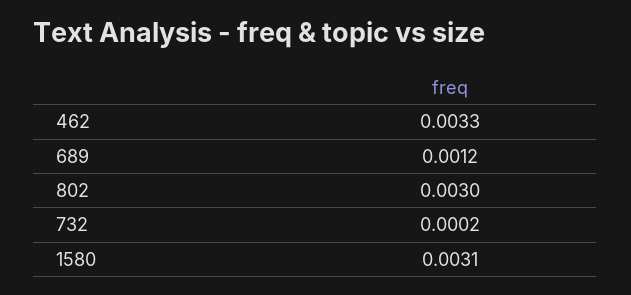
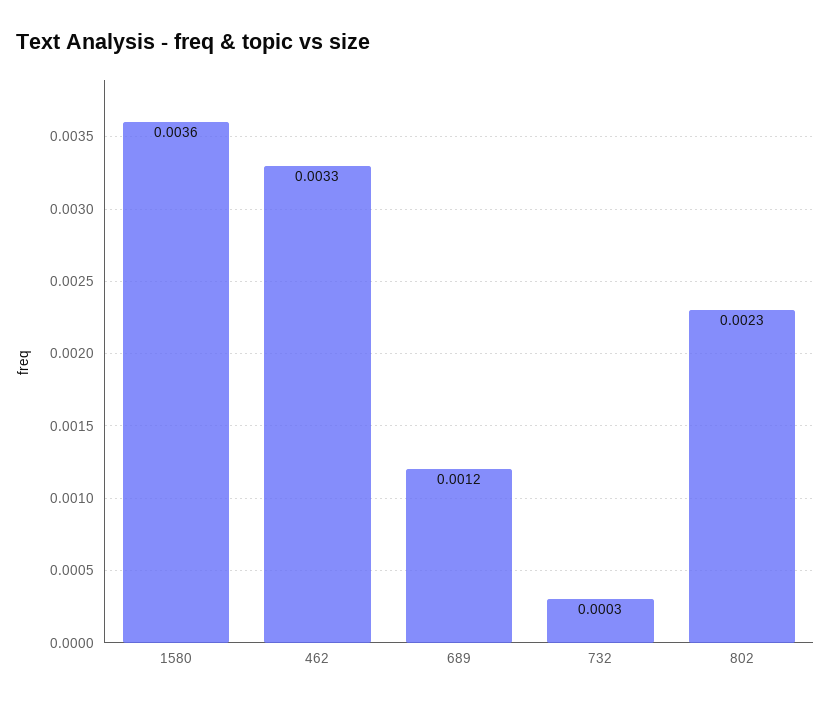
802: 0.003 -> 0.0023
732: 0.0002 -> 0.0003
1580: 0.0031 -> 0.0036

